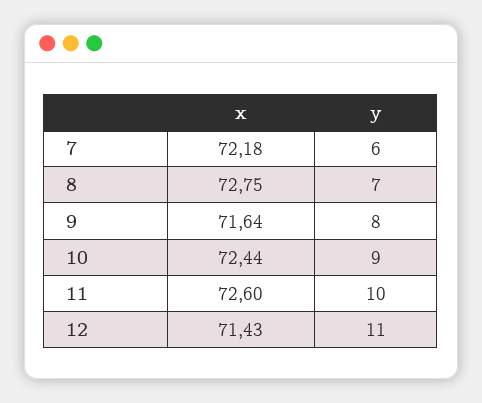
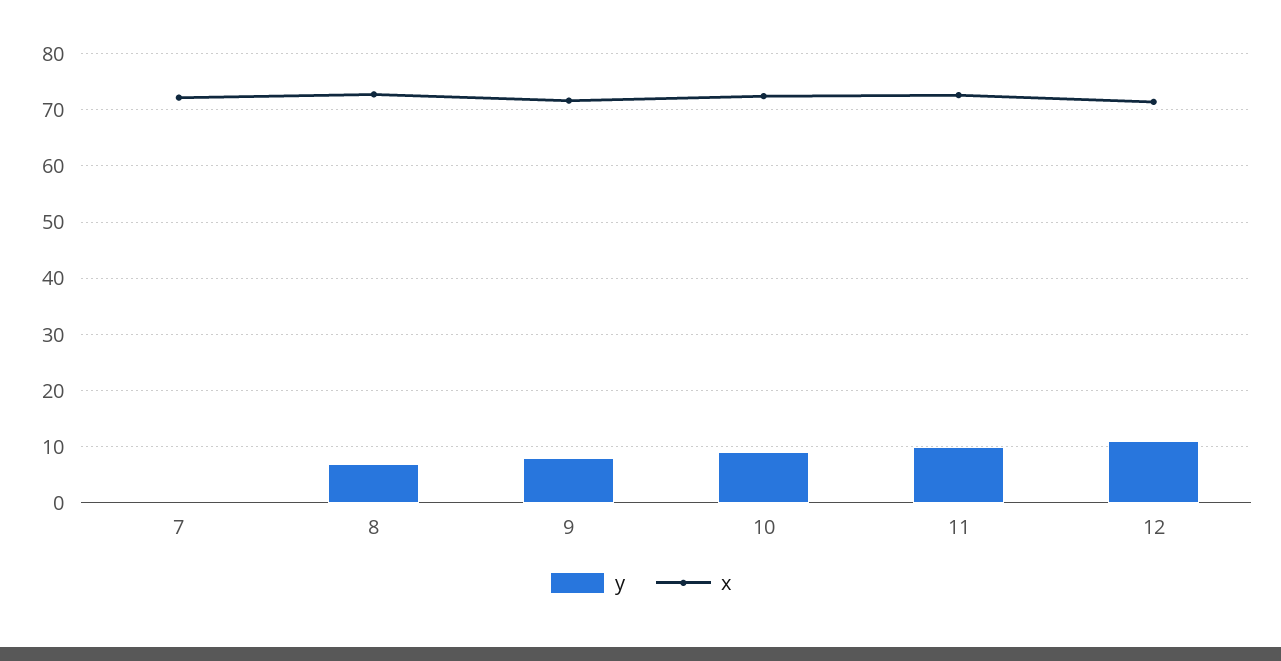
y, 7: 6 -> 0

